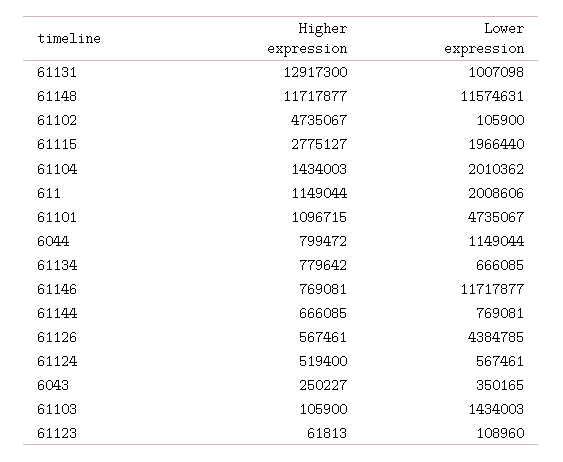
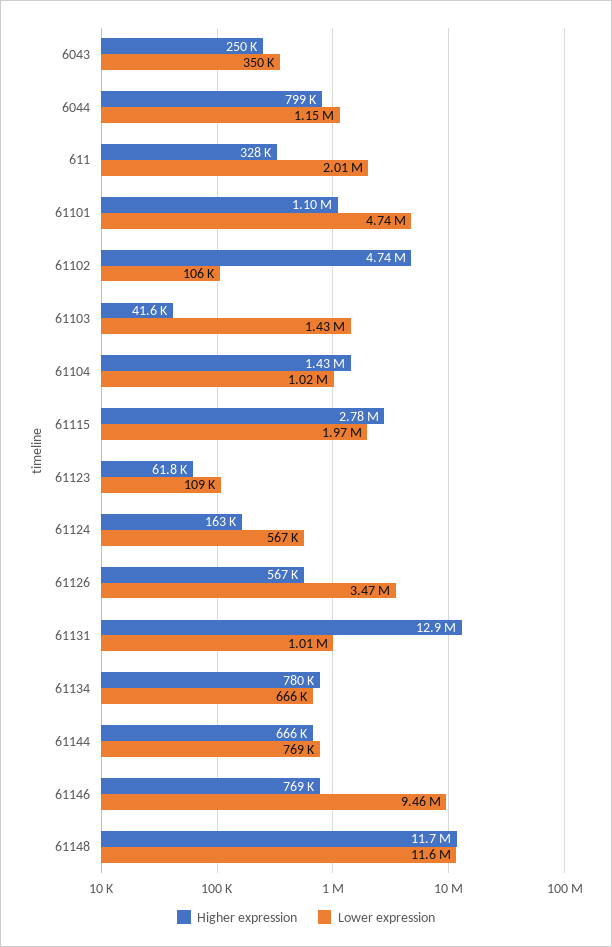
Lower expression, 61104: 2010362 -> 1020000
Higher expression, 611: 1149044 -> 328000
Lower expression, 61146: 11717877 -> 9460000
Lower expression, 61126: 4384785 -> 3470000
Higher expression, 61124: 519400 -> 163000
Higher expression, 61103: 105900 -> 41600

